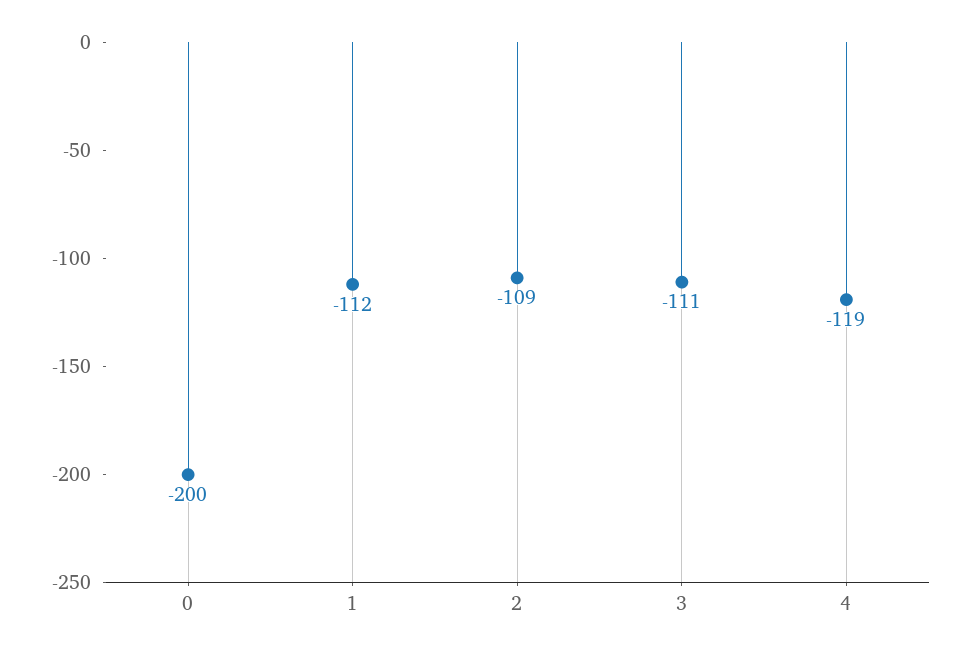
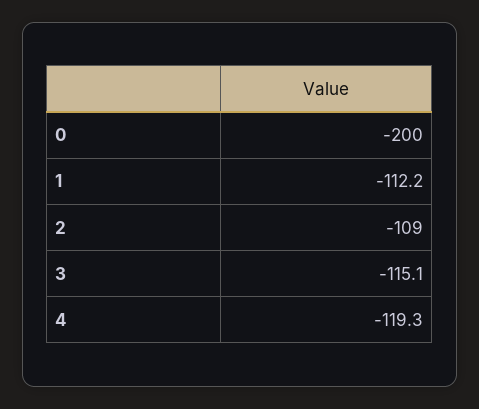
3: -111 -> -115.1

